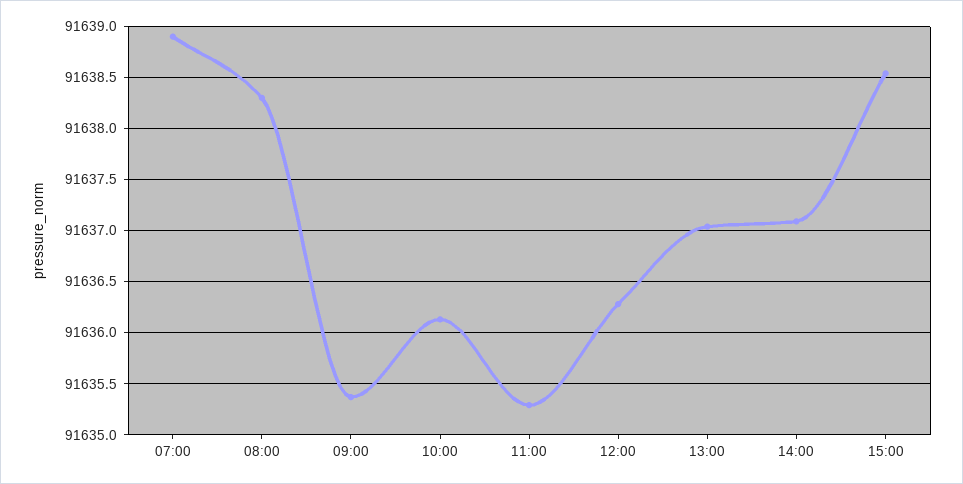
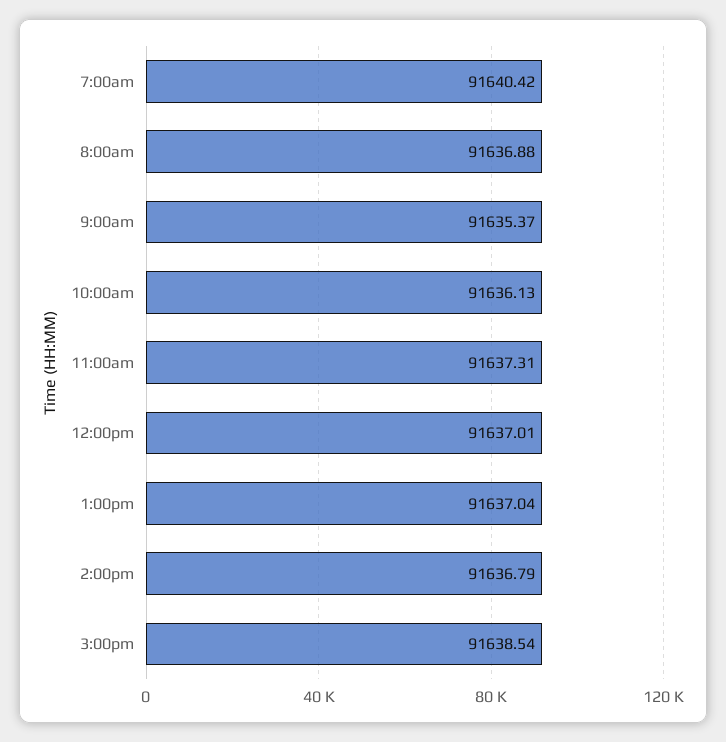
07:00: 91638.9 -> 91640.42
08:00: 91638.3 -> 91636.88
11:00: 91635.3 -> 91637.31
12:00: 91636.3 -> 91637.01
14:00: 91637.1 -> 91636.79

